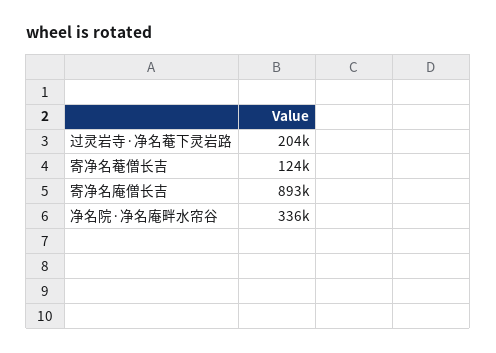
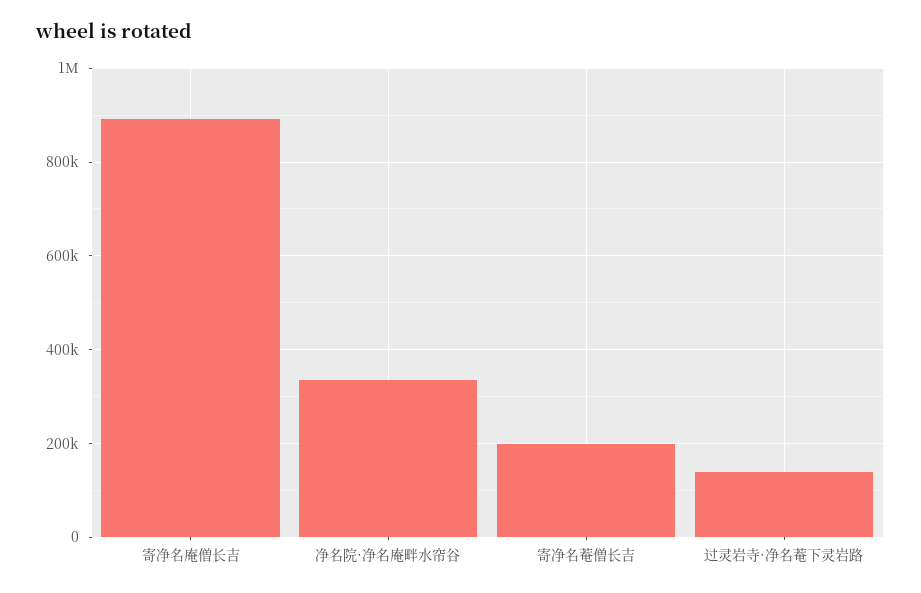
过灵岩寺·净名菴下灵岩路: 204000 -> 140000
寄净名菴僧长吉: 124000 -> 200000

